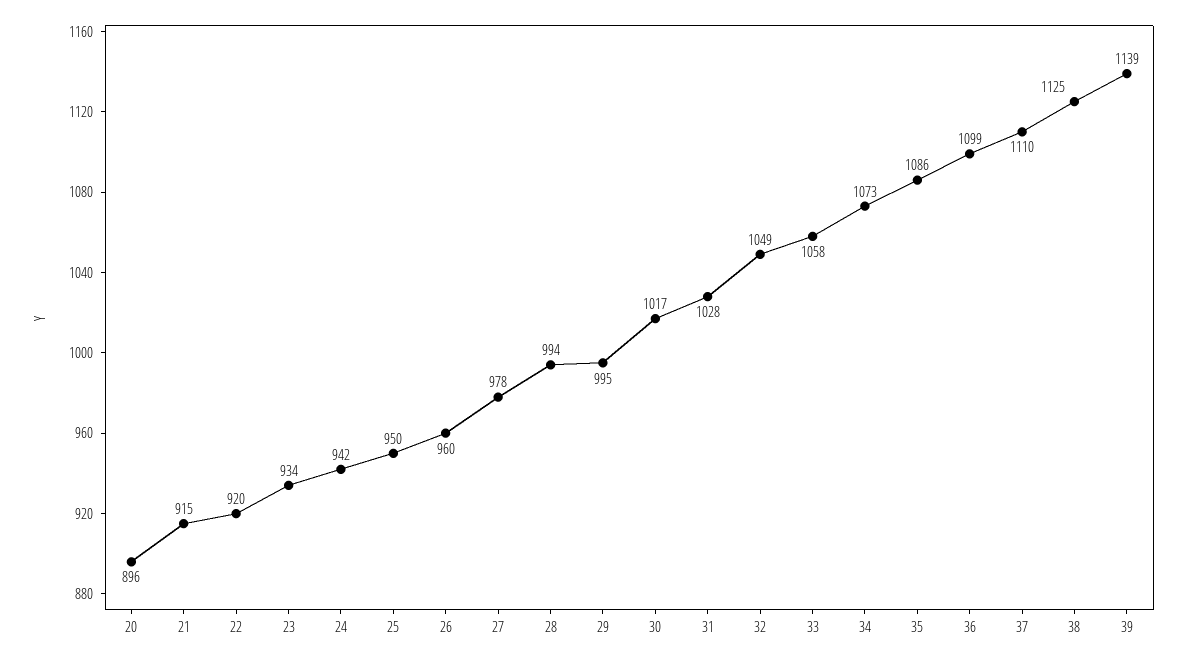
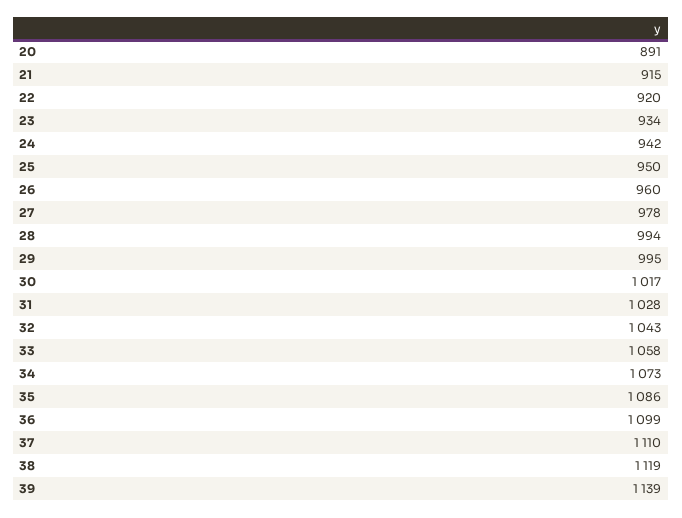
20: 896 -> 891
32: 1049 -> 1043
38: 1125 -> 1119

